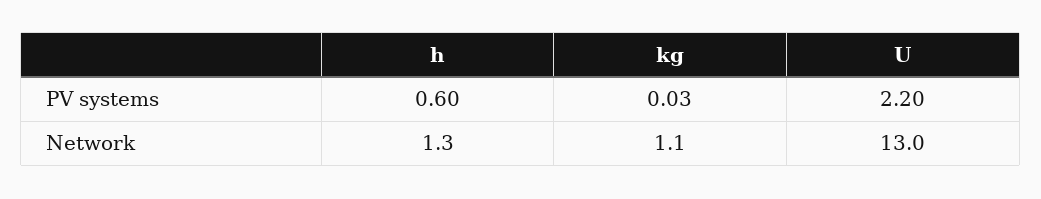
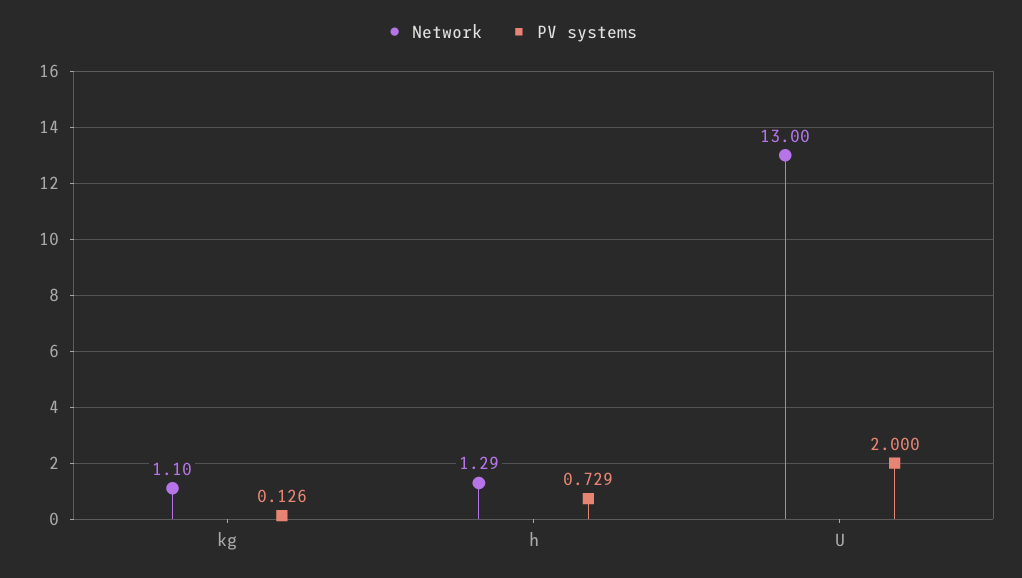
PV systems, h: 0.6 -> 0.729
PV systems, kg: 0.03 -> 0.126
PV systems, U: 2.2 -> 2

